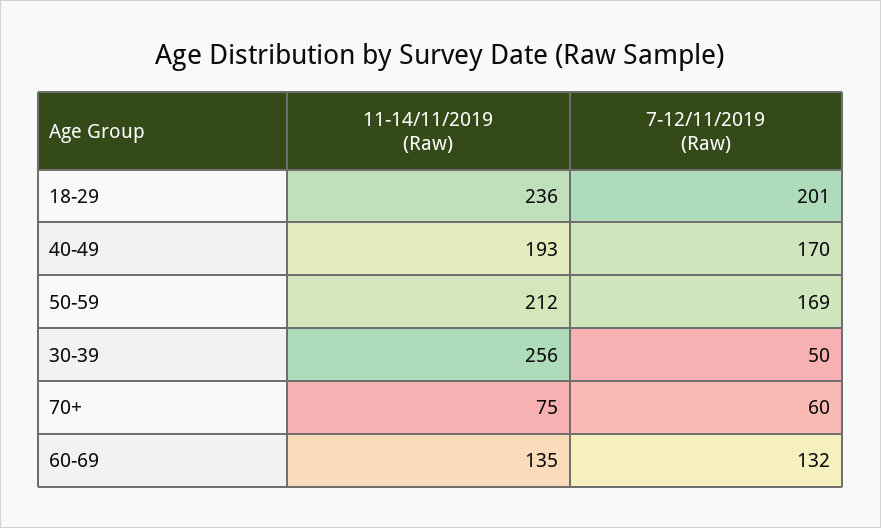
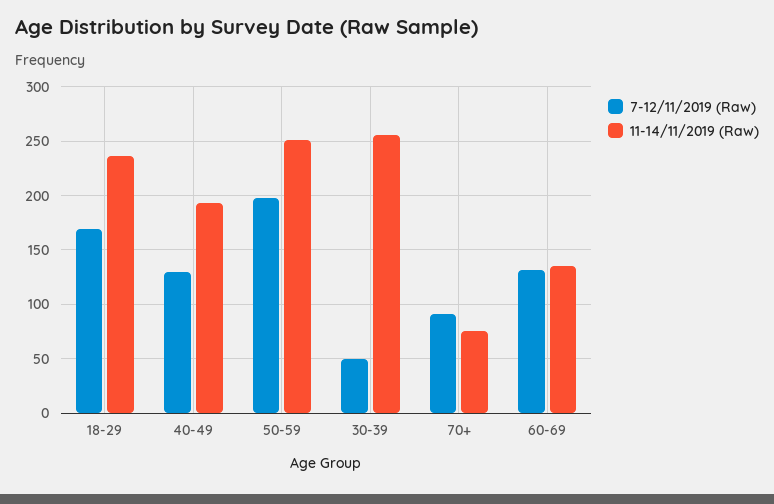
7-12/11/2019 (Raw), 18-29: 201 -> 170
7-12/11/2019 (Raw), 40-49: 170 -> 130
11-14/11/2019 (Raw), 50-59: 212 -> 250
7-12/11/2019 (Raw), 50-59: 169 -> 200
7-12/11/2019 (Raw), 70+: 60 -> 90

